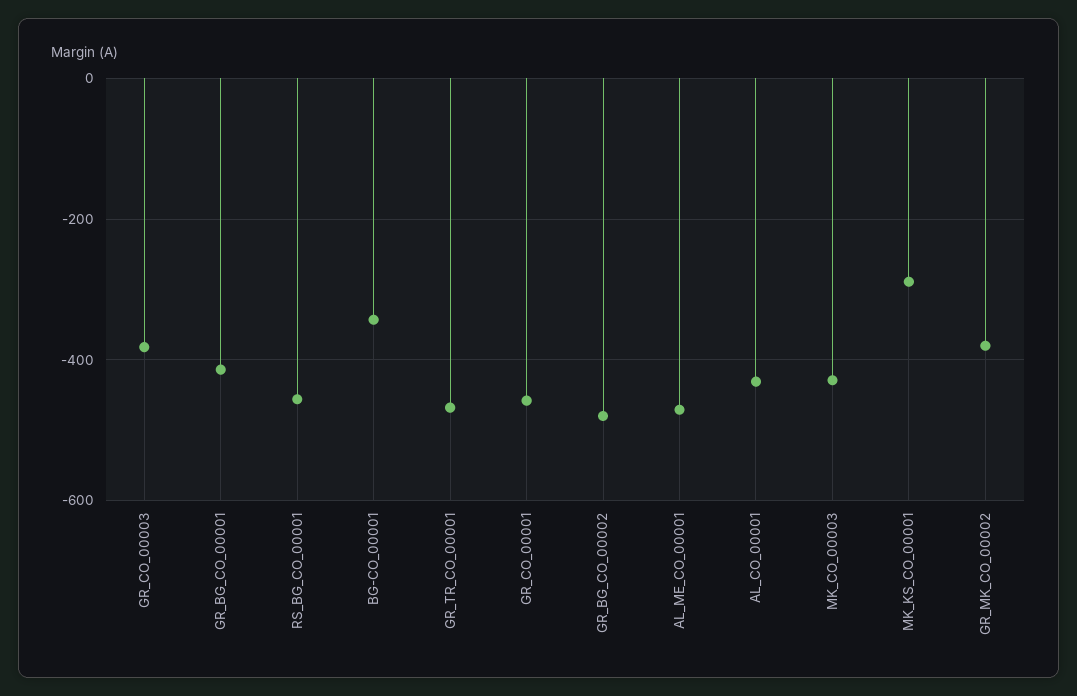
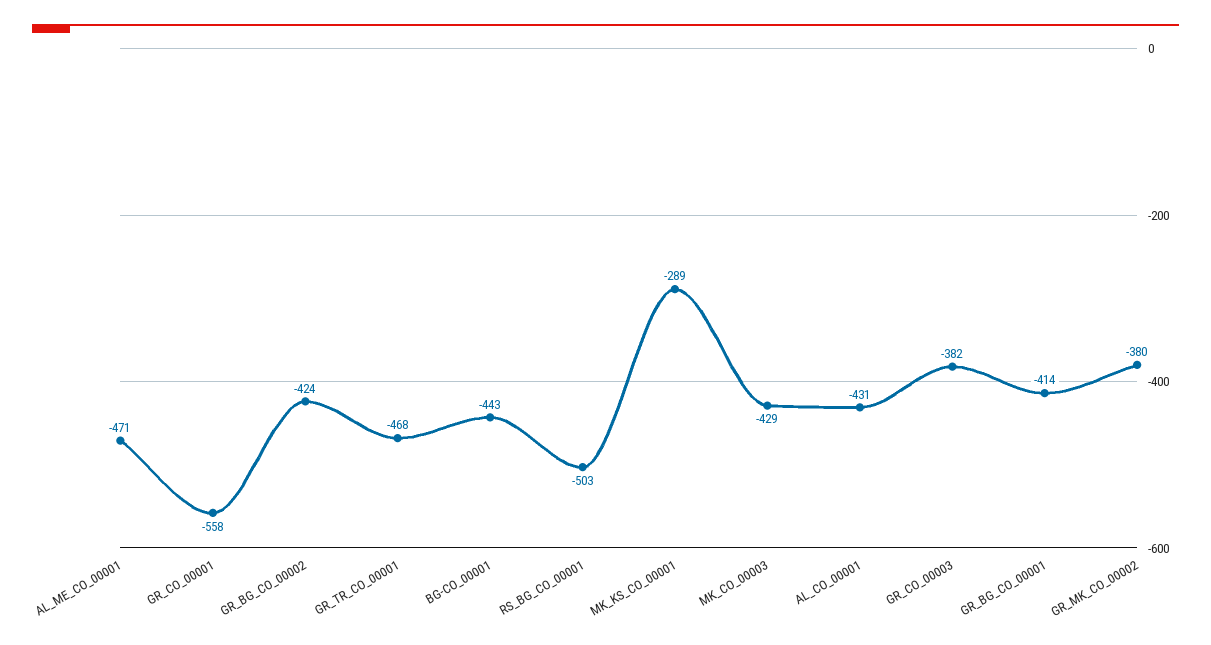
RS_BG_CO_00001: -460 -> -503
BG-CO_00001: -340 -> -443
GR_CO_00001: -460 -> -558
GR_BG_CO_00002: -480 -> -424

